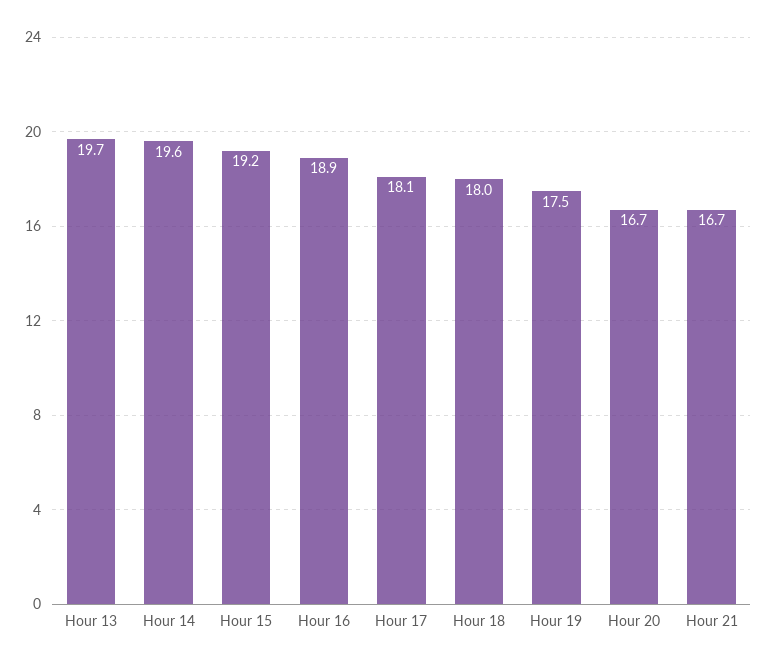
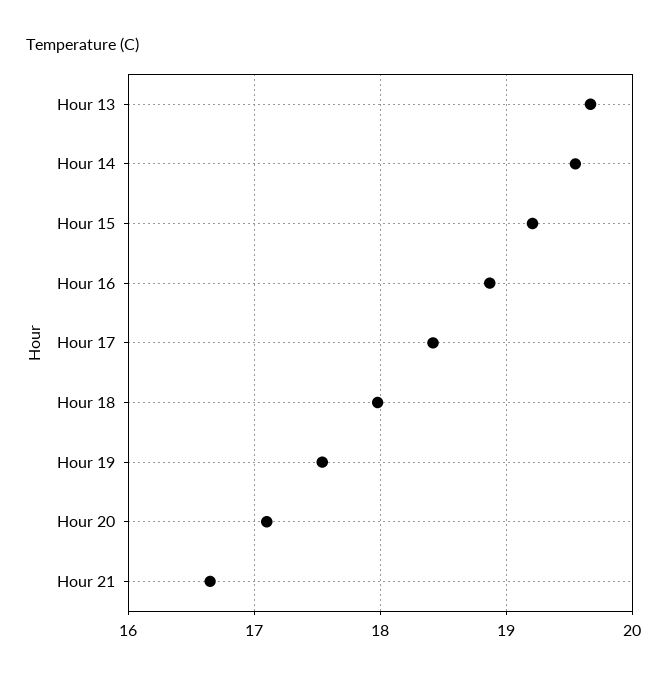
Hour 17: 18.1 -> 18.4
Hour 20: 16.7 -> 17.1

